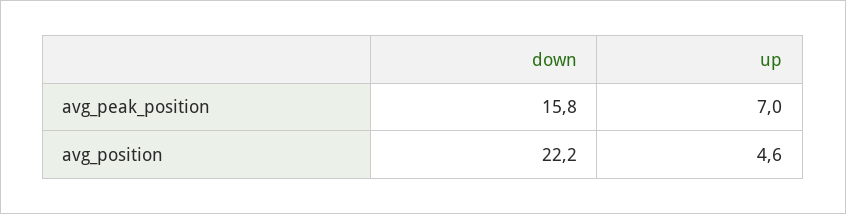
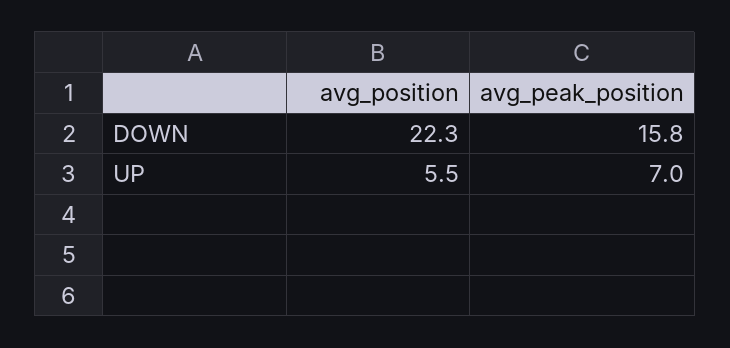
down, avg_position: 22.2 -> 22.3
up, avg_position: 4.6 -> 5.5

